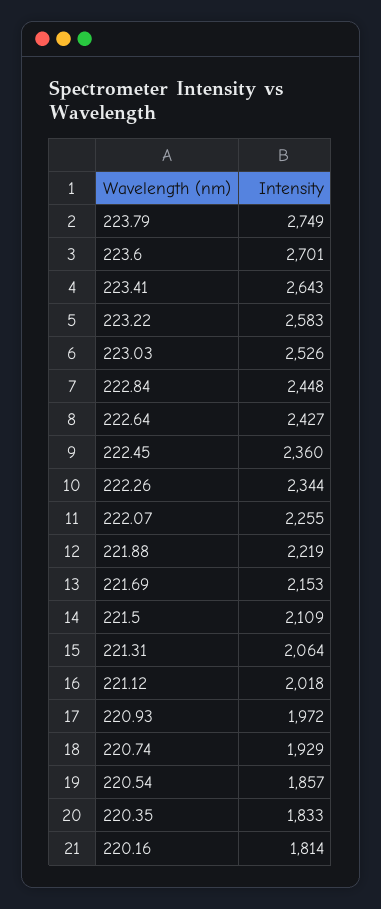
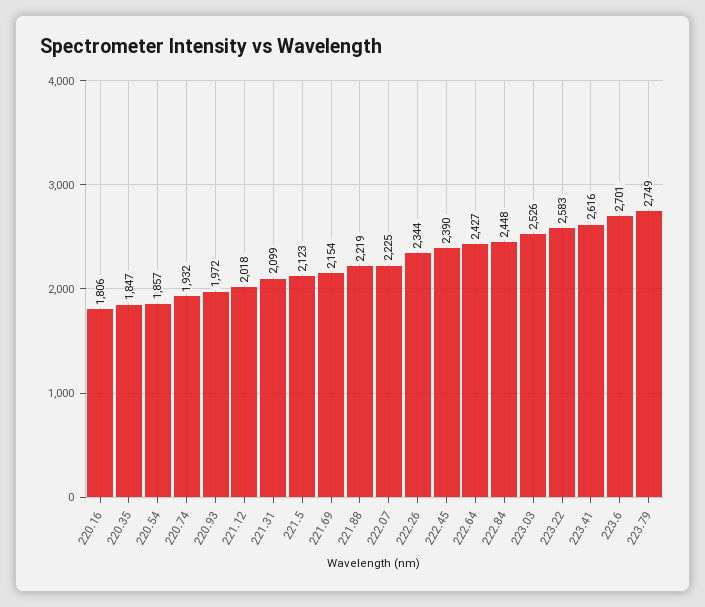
223.41: 2643 -> 2616
222.45: 2360 -> 2390
222.07: 2255 -> 2225
221.69: 2153 -> 2154
221.5: 2109 -> 2123
221.31: 2064 -> 2099
220.74: 1929 -> 1932
220.35: 1833 -> 1847
220.16: 1814 -> 1806

